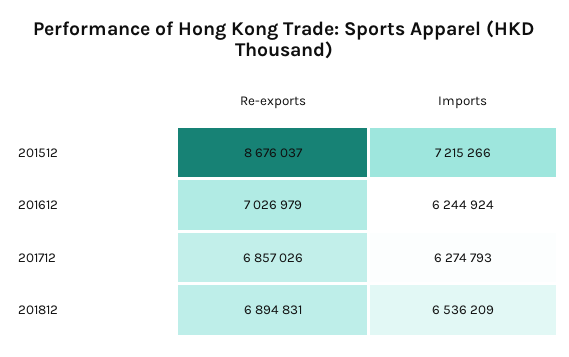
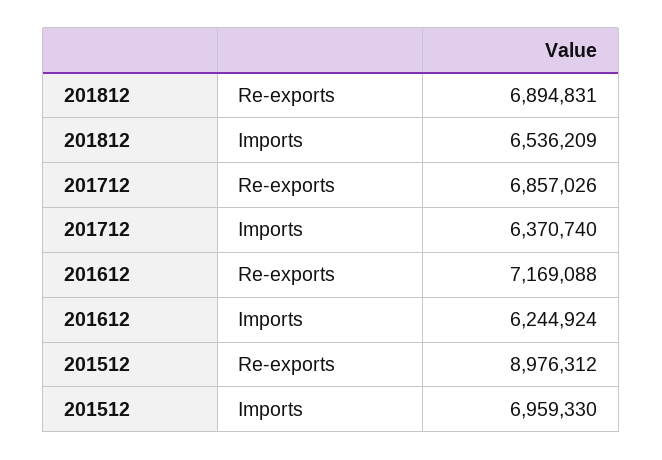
Re-exports, 201512: 8676037 -> 8976312
Imports, 201512: 7215266 -> 6959330
Re-exports, 201612: 7026979 -> 7169088
Imports, 201712: 6274793 -> 6370740

